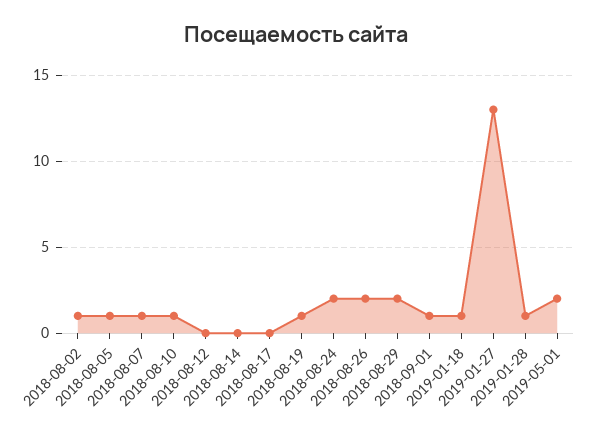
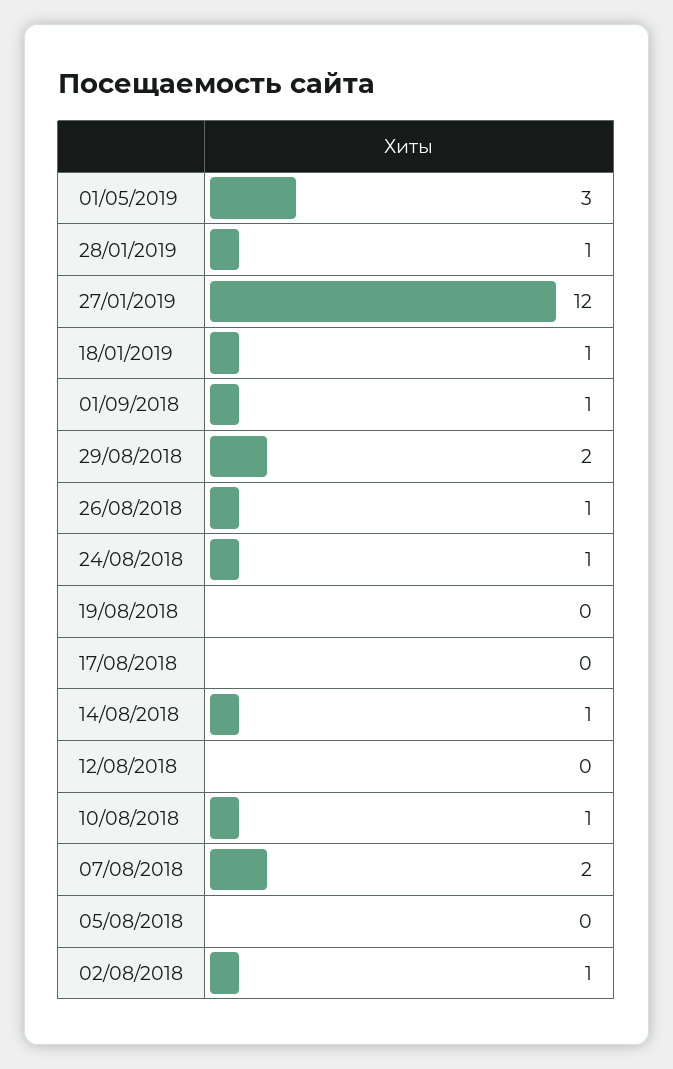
2018-08-05: 1 -> 0
2018-08-07: 1 -> 2
2018-08-14: 0 -> 1
2018-08-19: 1 -> 0
2018-08-24: 2 -> 1
2018-08-26: 2 -> 1
2019-01-27: 13 -> 12
2019-05-01: 2 -> 3

